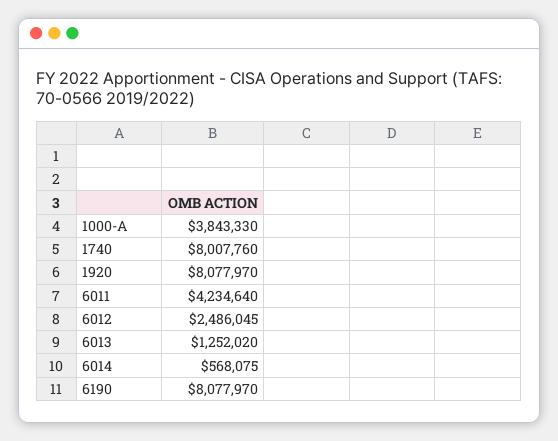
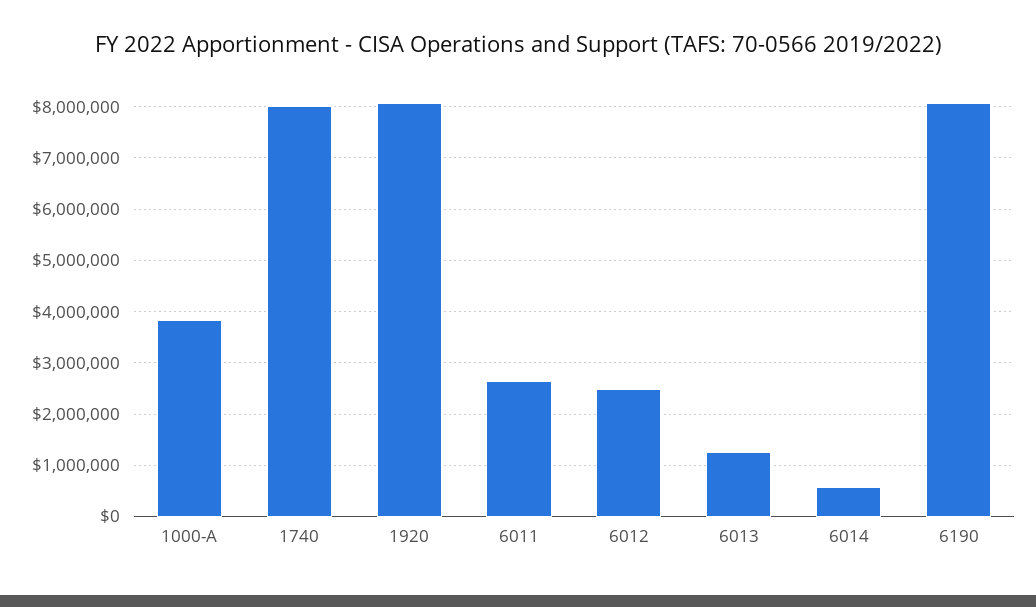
6011: 4234640 -> 2600000

